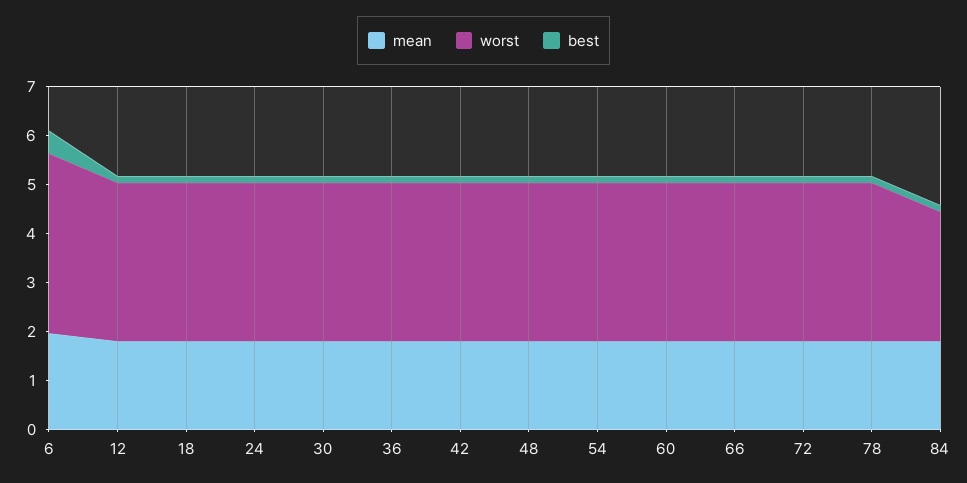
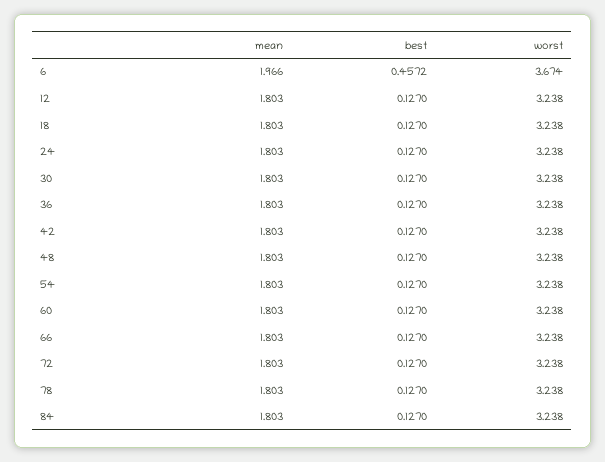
worst, 84: 2.6 -> 3.238

